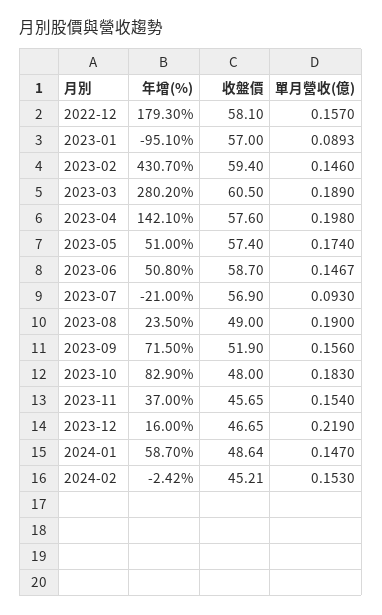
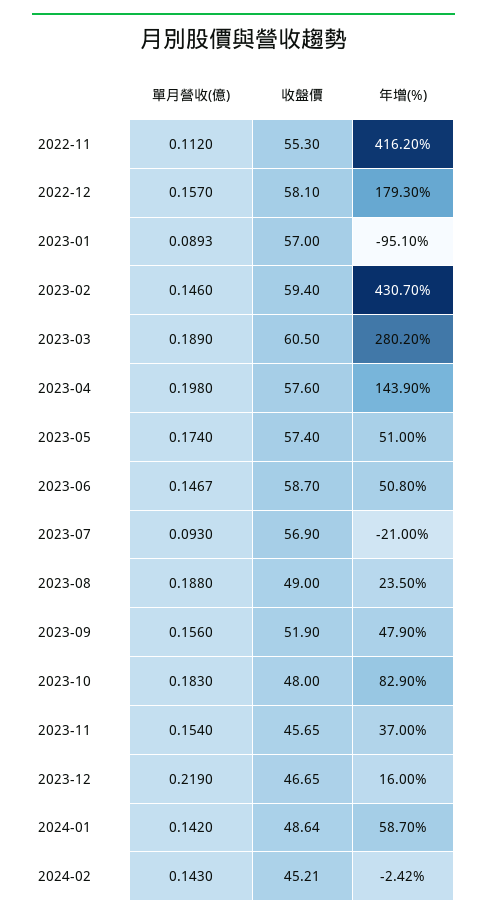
年增(%), 2023-04: 142.1 -> 143.9
單月營收(億), 2023-08: 0.19 -> 0.188
年增(%), 2023-09: 71.5 -> 47.9
單月營收(億), 2024-01: 0.147 -> 0.142
單月營收(億), 2024-02: 0.153 -> 0.143
單月營收(億), 2022-11: none -> 0.112
收盤價, 2022-11: none -> 55.3
年增(%), 2022-11: none -> 416.2

